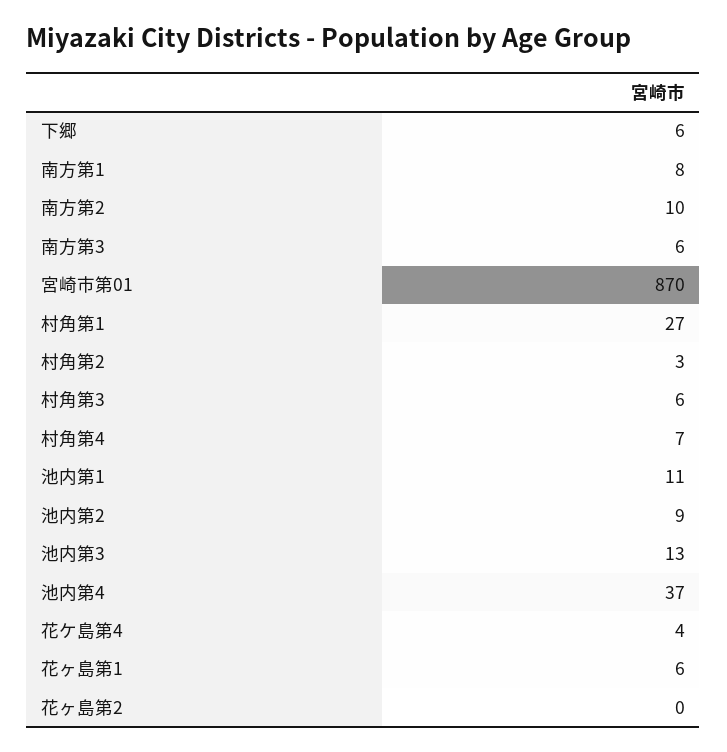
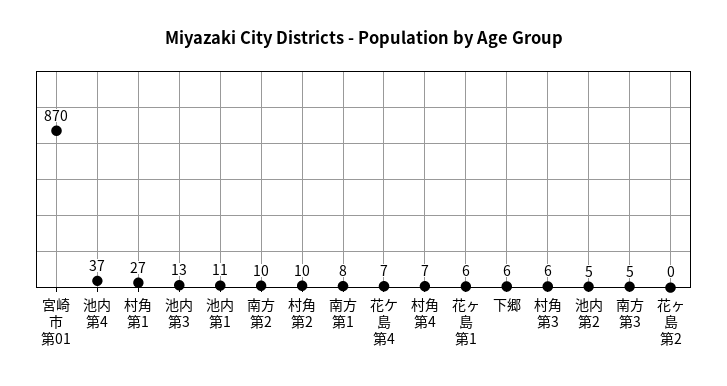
南方第3: 6 -> 5
村角第2: 3 -> 10
池内第2: 9 -> 5
花ケ島第4: 4 -> 7

